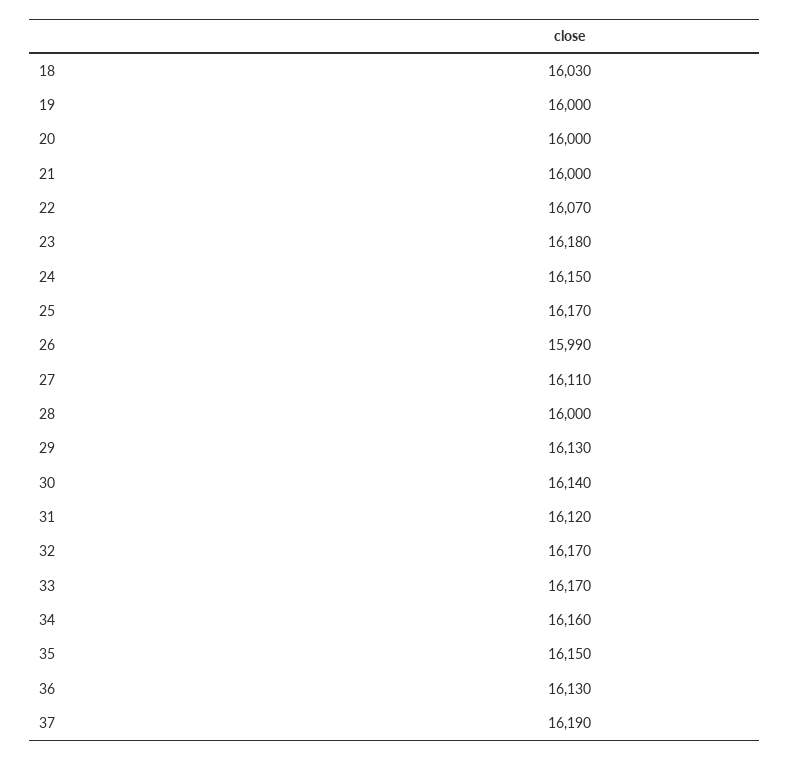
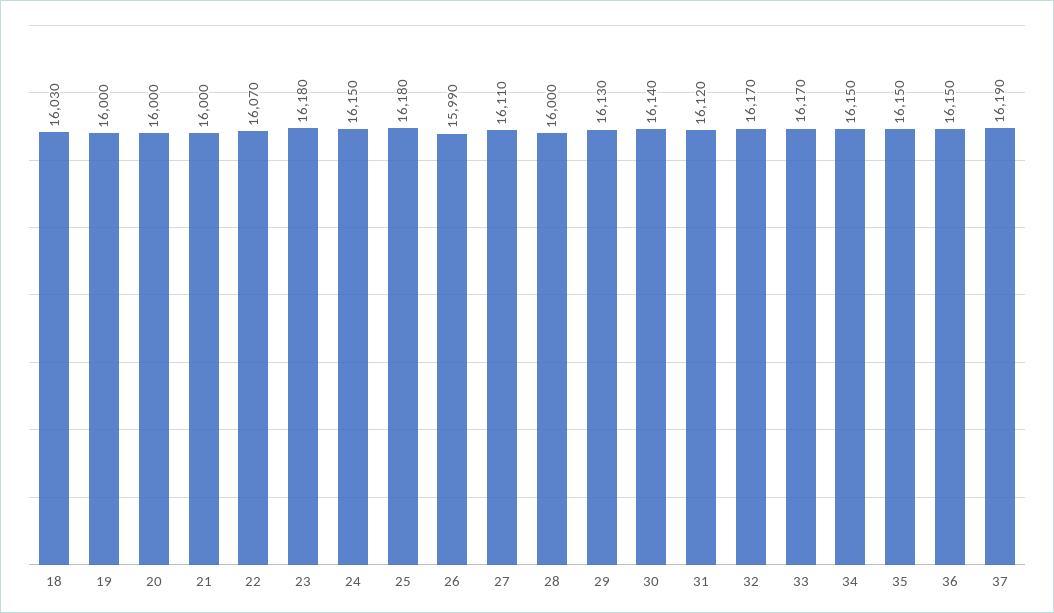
25: 16170 -> 16180
34: 16160 -> 16150
36: 16130 -> 16150

